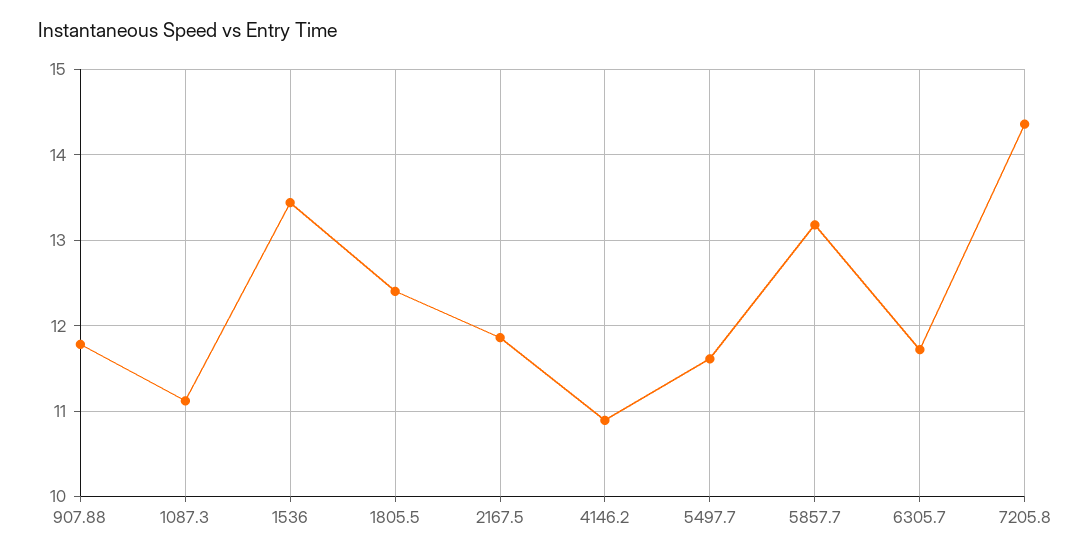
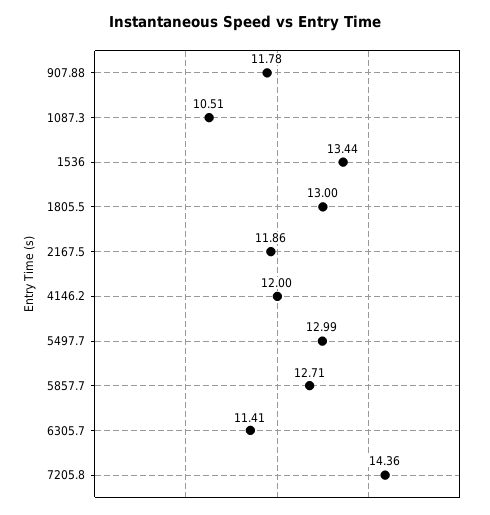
1087.3: 11.1 -> 10.51
1805.5: 12.4 -> 13
4146.2: 10.9 -> 12
5497.7: 11.6 -> 12.99
5857.7: 13.2 -> 12.71
6305.7: 11.7 -> 11.41

